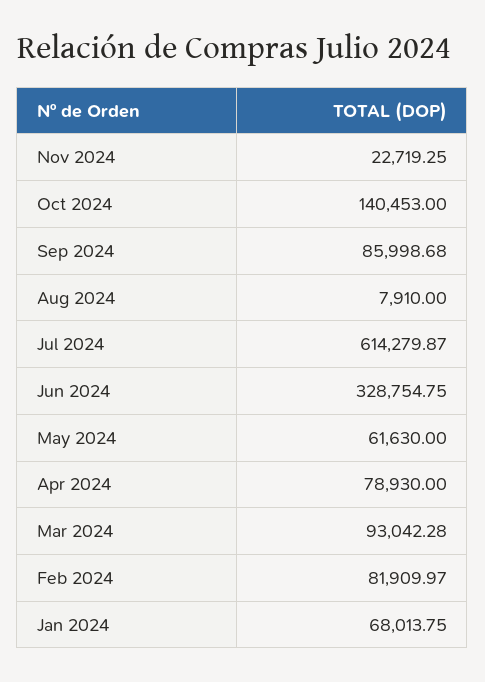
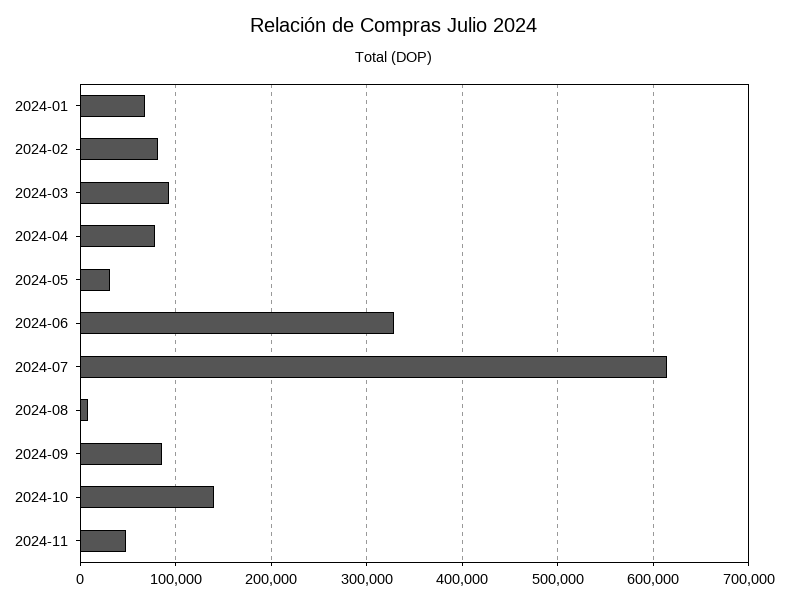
Nov 2024: 22719.25 -> 50000
May 2024: 61630 -> 30000

